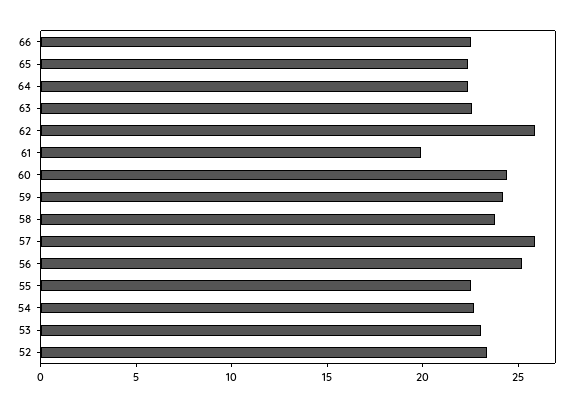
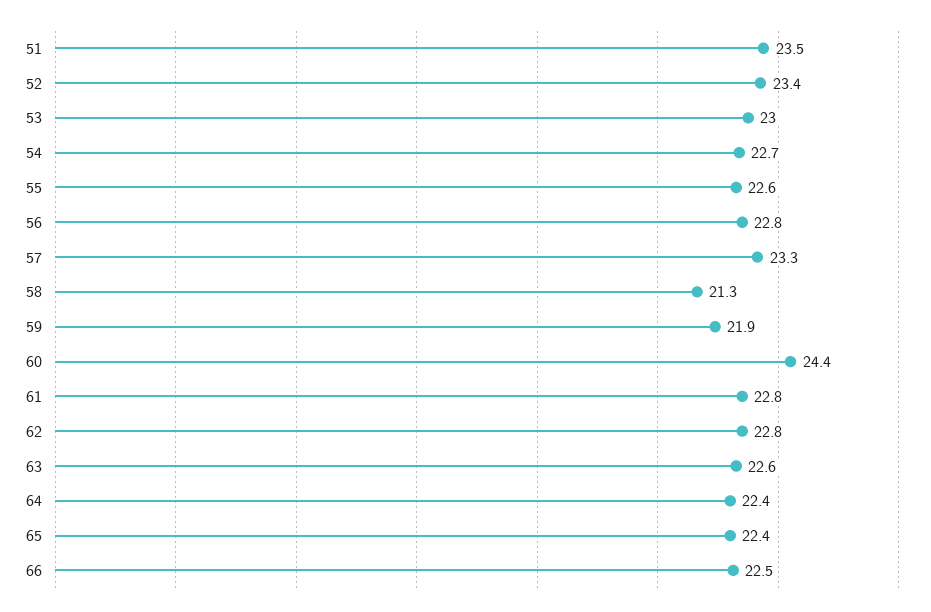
62: 26 -> 22.8
61: 20 -> 22.8
59: 24 -> 21.9
58: 24 -> 21.3
57: 26 -> 23.3
56: 25 -> 22.8
51: none -> 23.5

